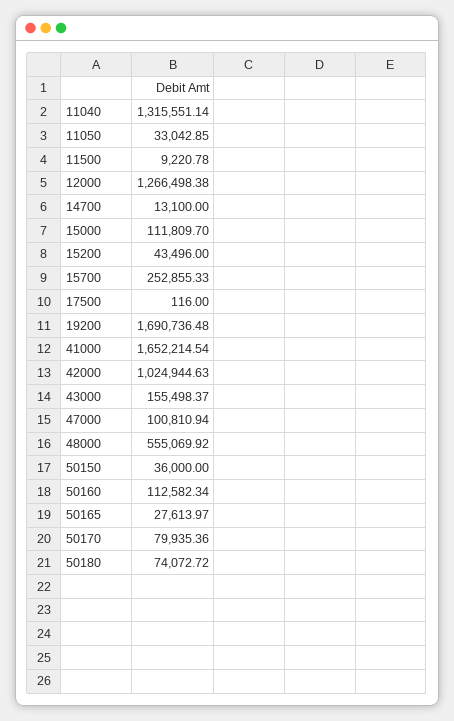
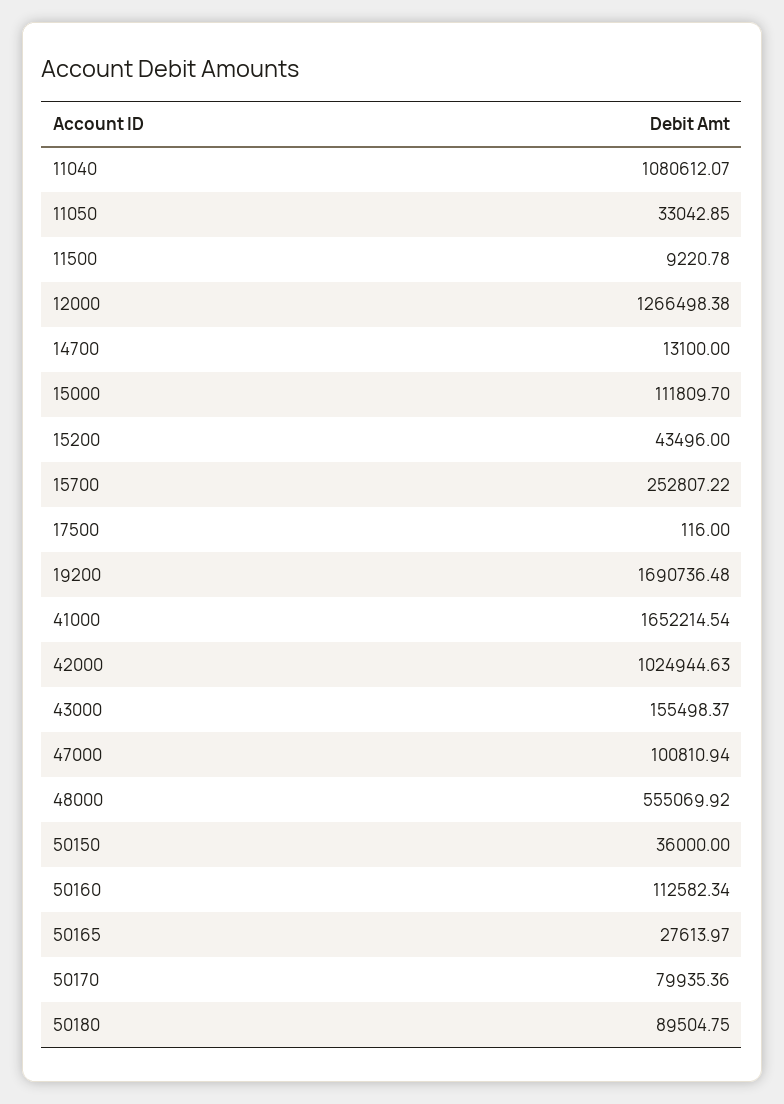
11040: 1315551.14 -> 1080612.07
15700: 252855.33 -> 252807.22
50180: 74072.72 -> 89504.75

